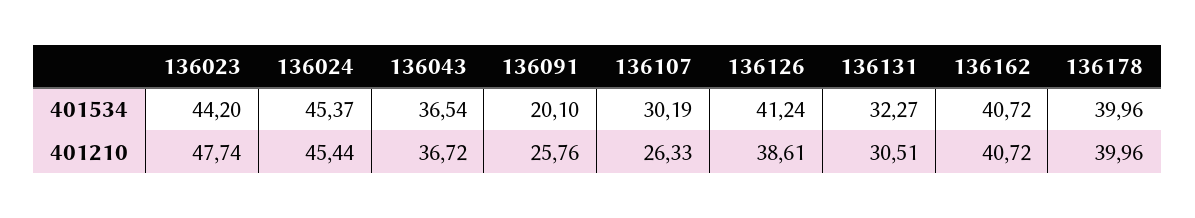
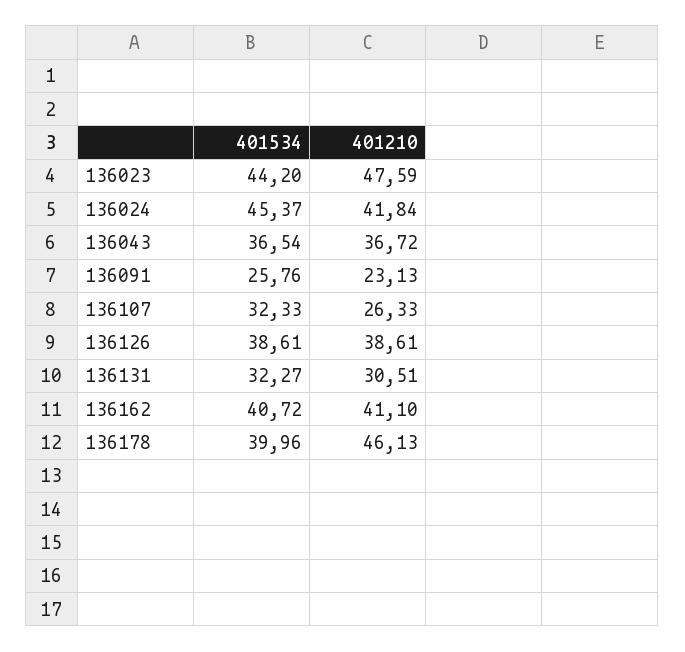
136091, 401534: 20.1 -> 25.76
136107, 401534: 30.19 -> 32.33
136126, 401534: 41.24 -> 38.61
136023, 401210: 47.74 -> 47.59
136024, 401210: 45.44 -> 41.84
136091, 401210: 25.76 -> 23.13
136162, 401210: 40.72 -> 41.1
136178, 401210: 39.96 -> 46.13

